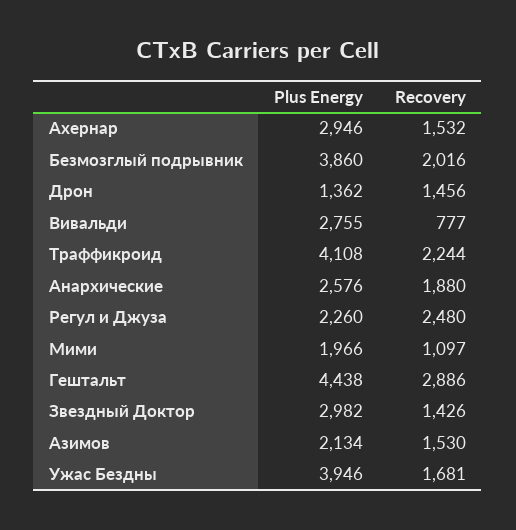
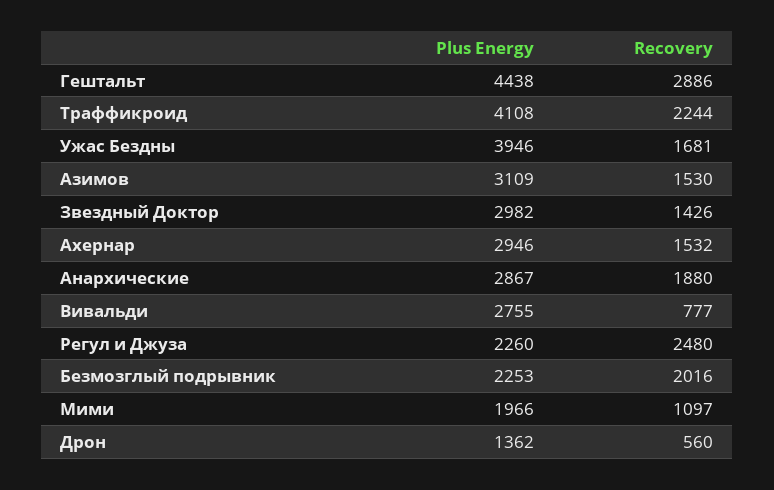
Plus Energy, Безмозглый подрывник: 3860 -> 2253
Recovery, Дрон: 1456 -> 560
Plus Energy, Анархические: 2576 -> 2867
Plus Energy, Азимов: 2134 -> 3109

